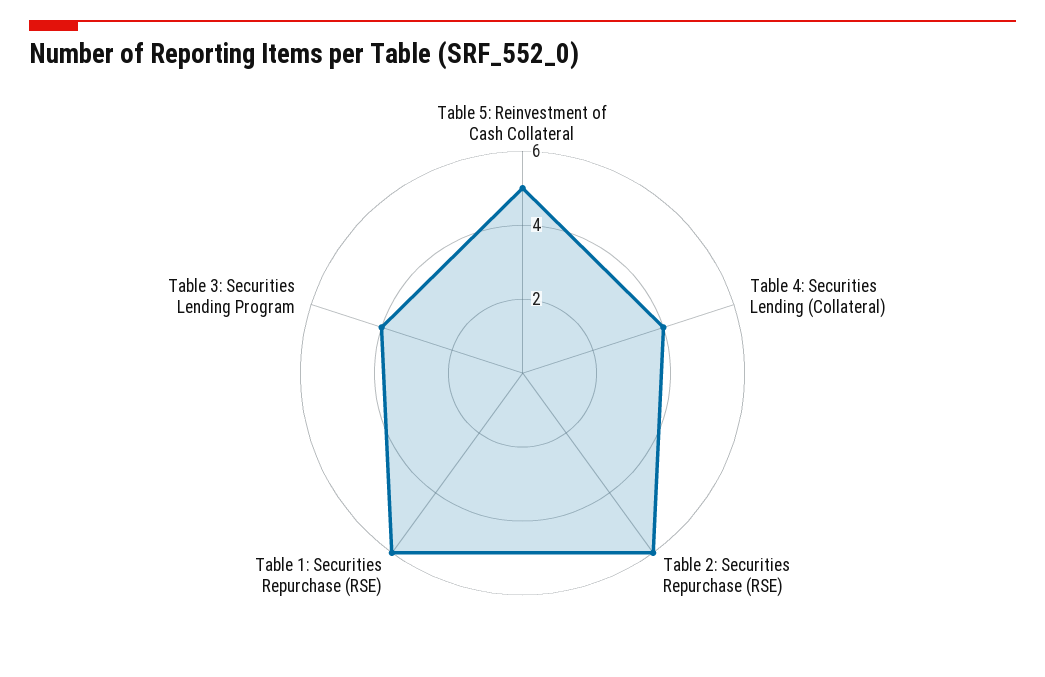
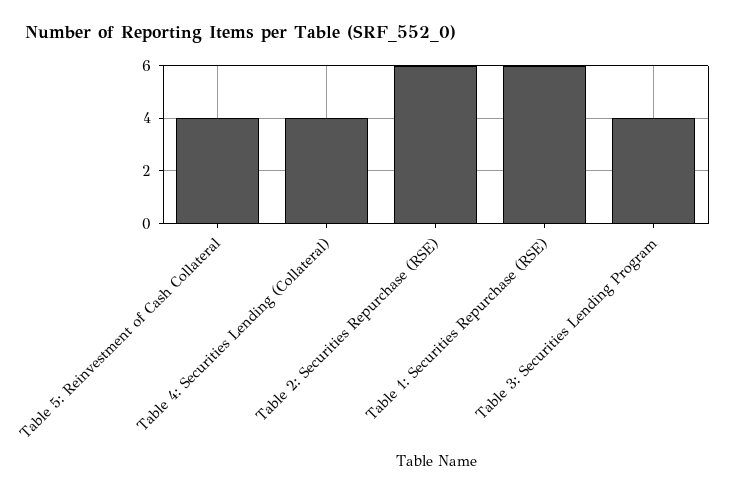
Table 5: Reinvestment of Cash Collateral: 5 -> 4

